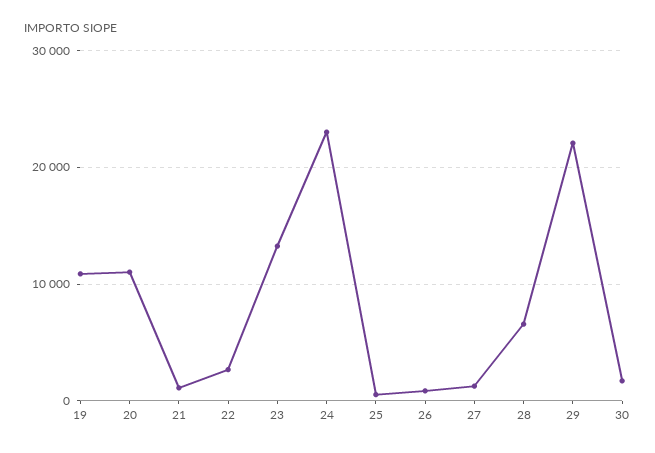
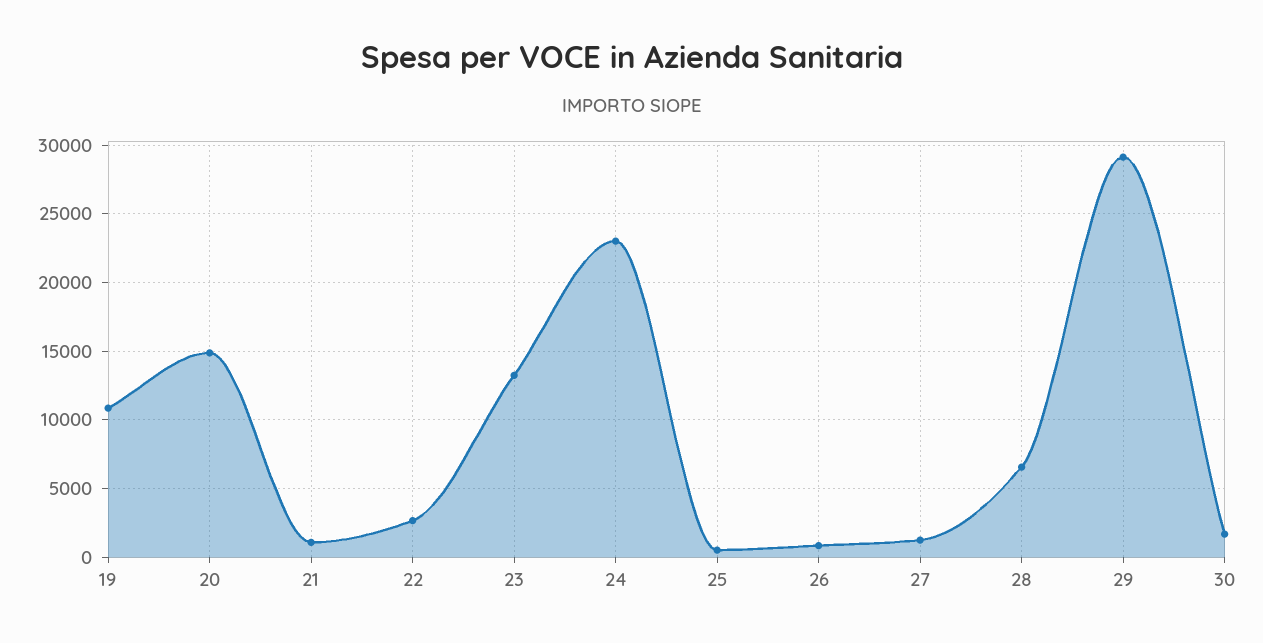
20: 11000 -> 15000
29: 22000 -> 29000

